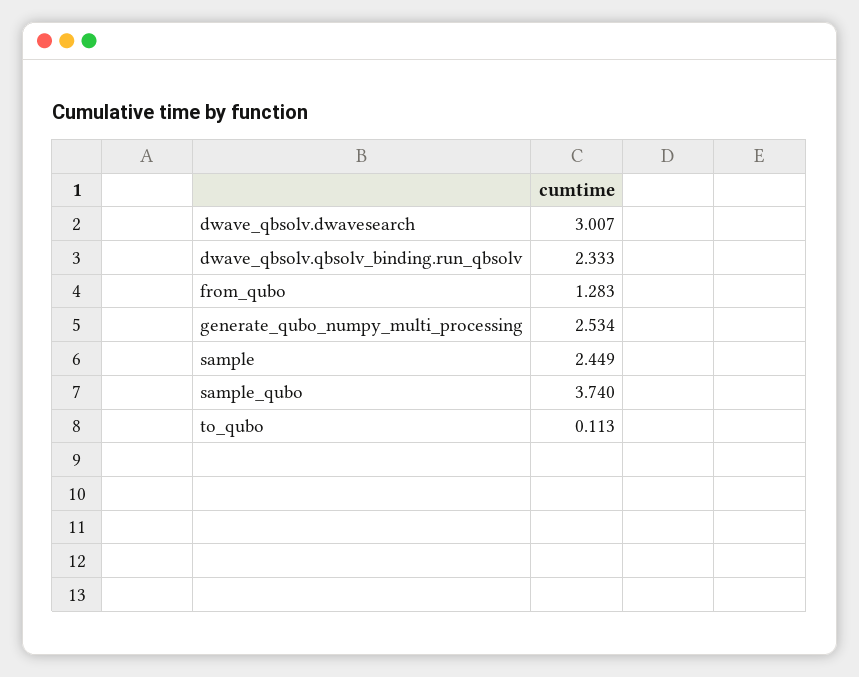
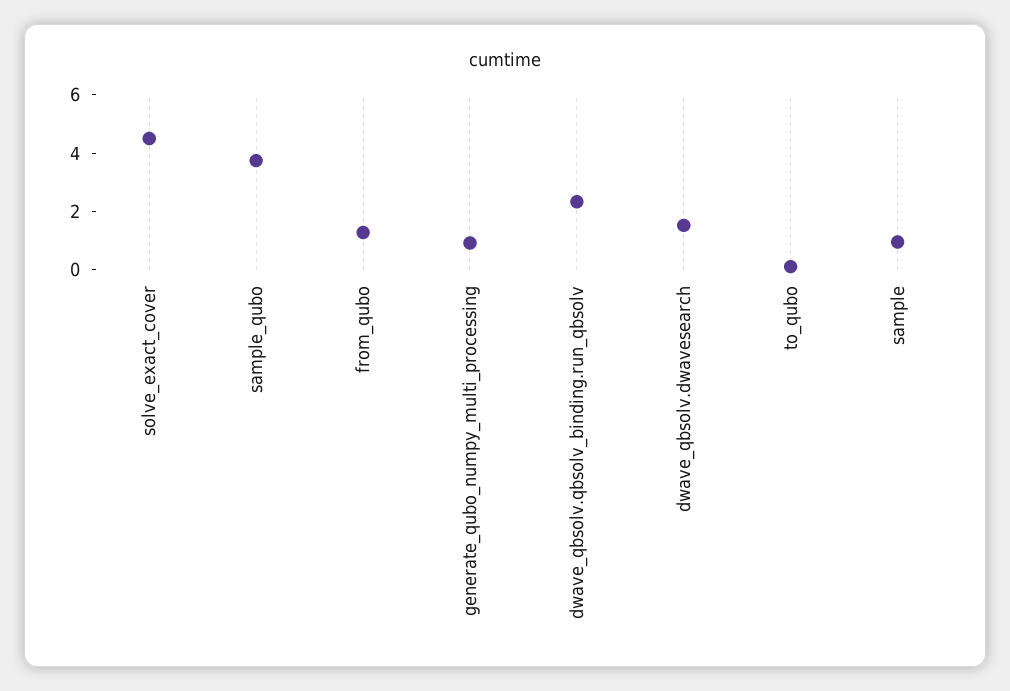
dwave_qbsolv.dwavesearch: 3.007 -> 1.5
generate_qubo_numpy_multi_processing: 2.534 -> 1
sample: 2.449 -> 1
solve_exact_cover: none -> 4.5

